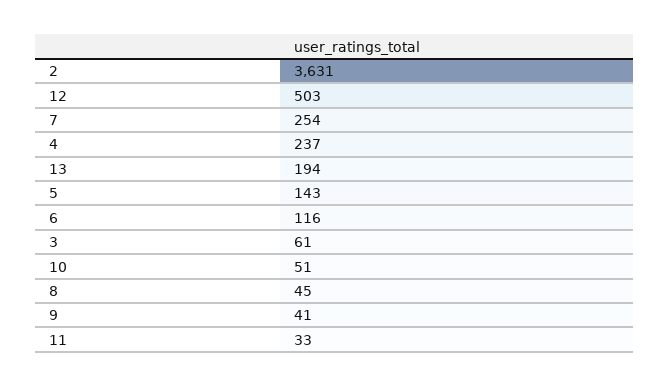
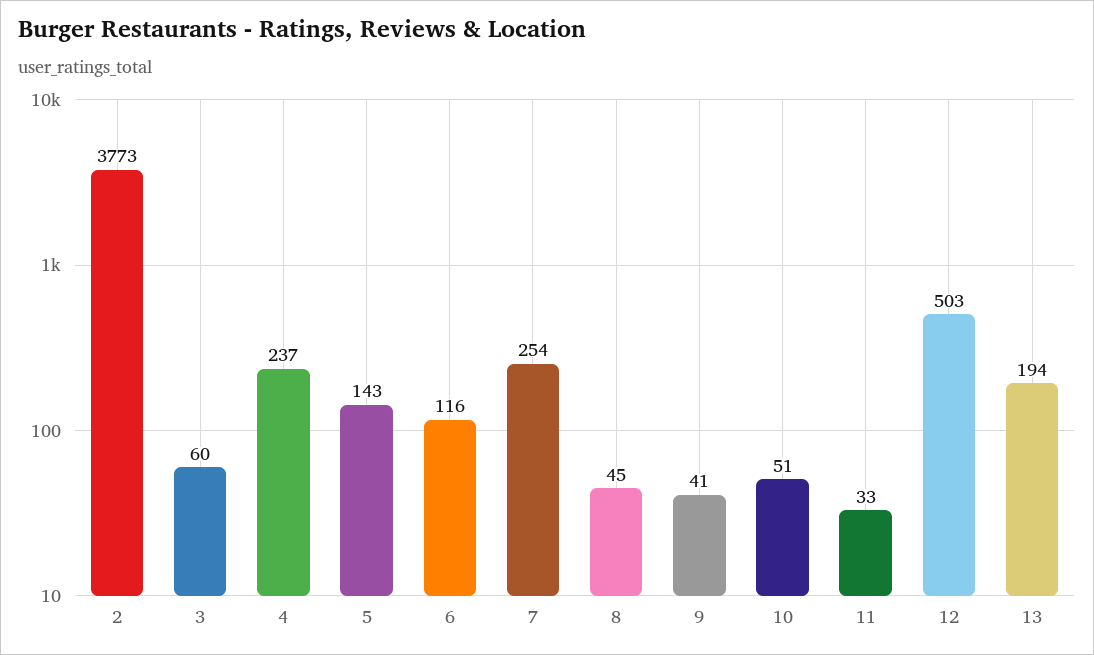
2: 3631 -> 3773
3: 61 -> 60

